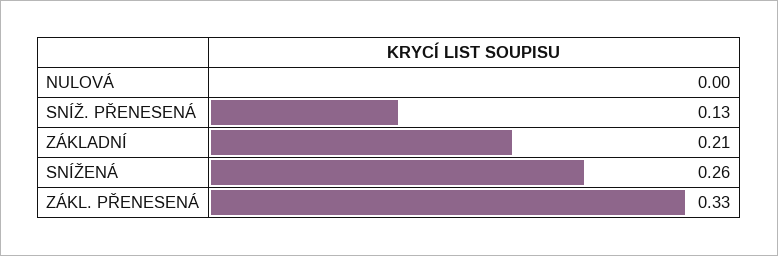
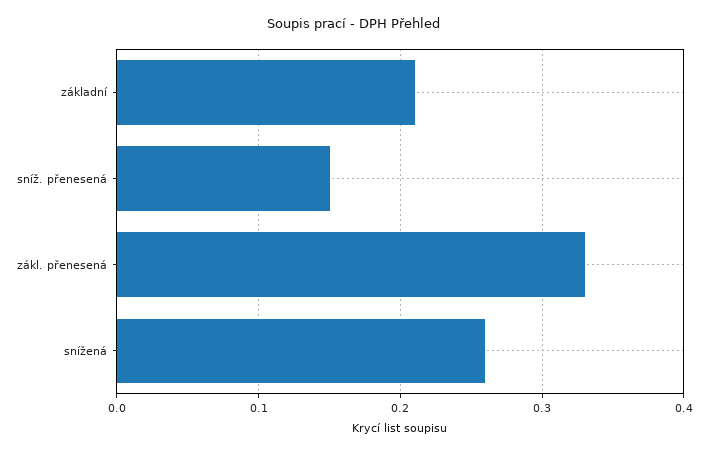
NULOVÁ: 0 -> none
SNÍŽ. PŘENESENÁ: 0.13 -> 0.15

